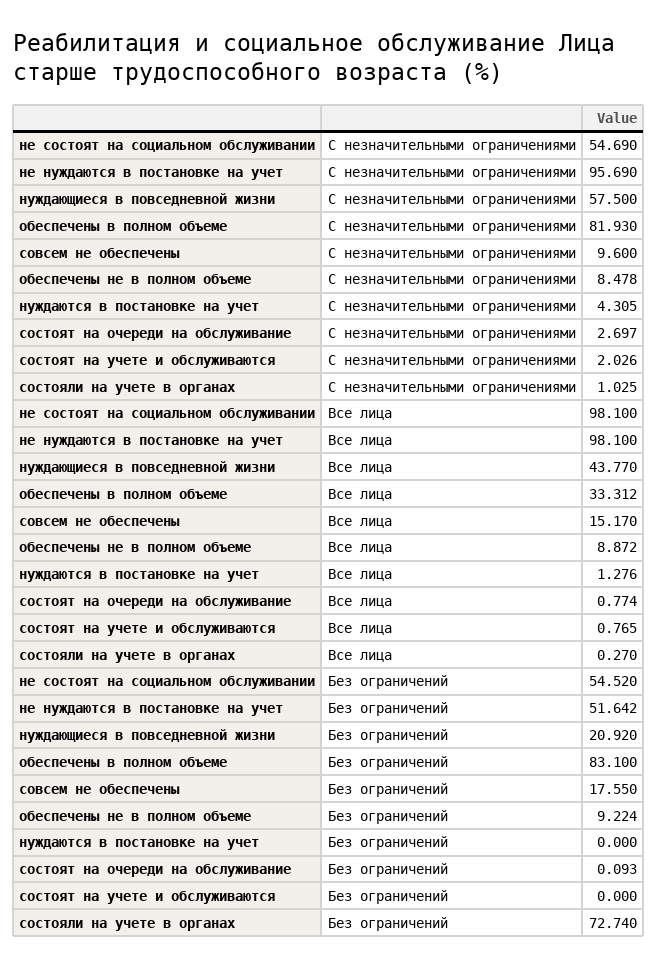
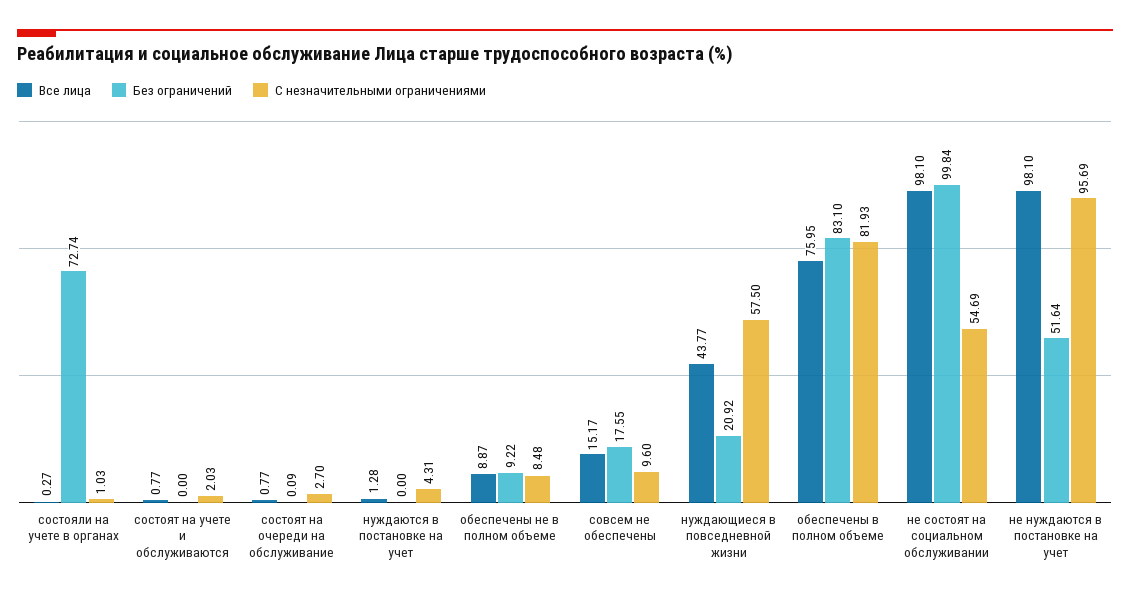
Все лица, обеспечены в полном объеме: 33.312 -> 75.95
Без ограничений, не состоят на социальном обслуживании: 54.52 -> 99.84

